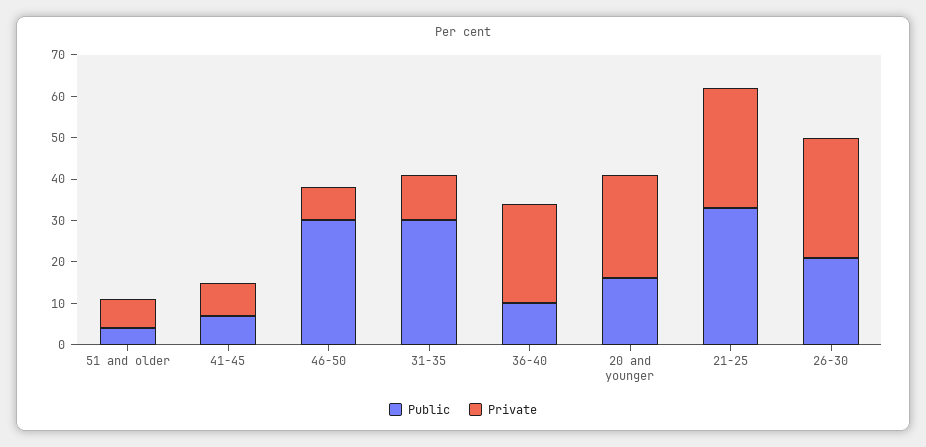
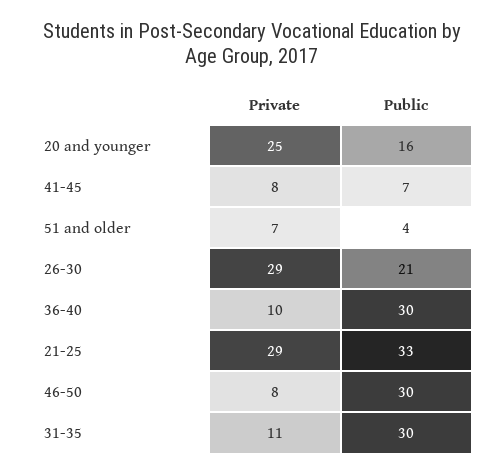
Public, 36-40: 10 -> 30
Private, 36-40: 25 -> 10

